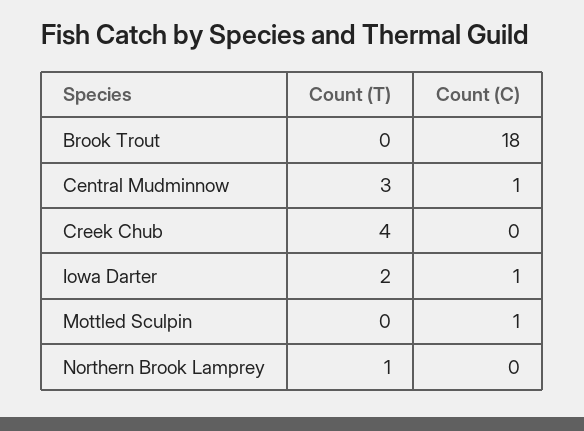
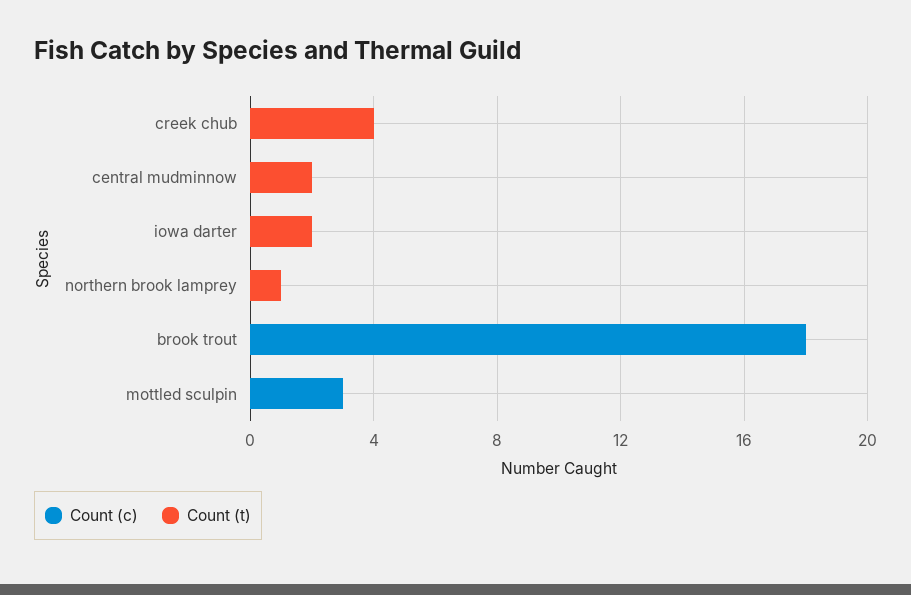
Count (T), Central Mudminnow: 3 -> 2
Count (C), Central Mudminnow: 1 -> 0
Count (C), Iowa Darter: 1 -> 0
Count (C), Mottled Sculpin: 1 -> 3

